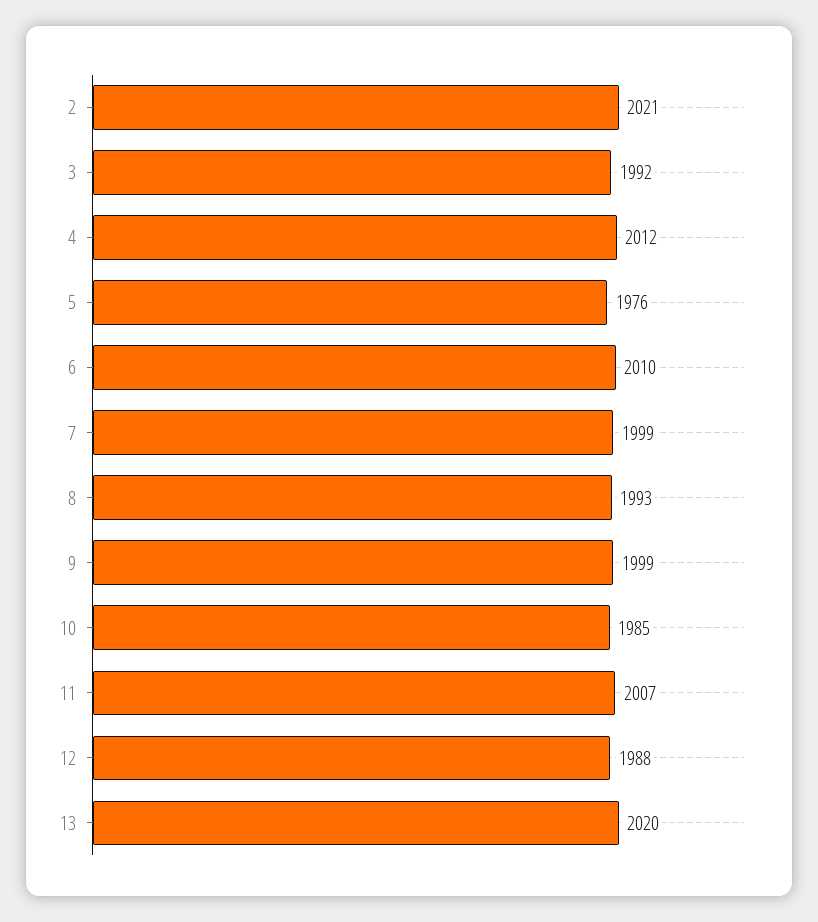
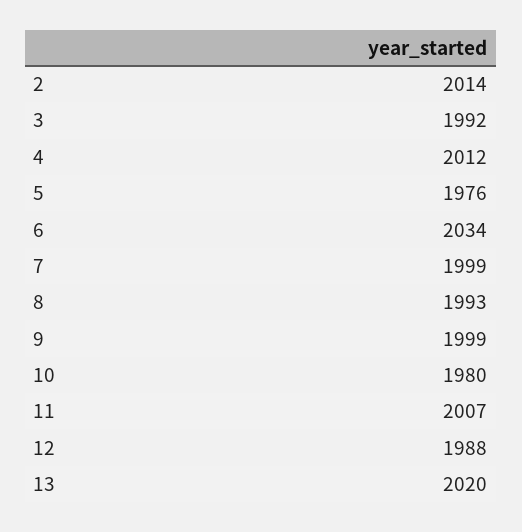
2: 2021 -> 2014
6: 2010 -> 2034
10: 1985 -> 1980

